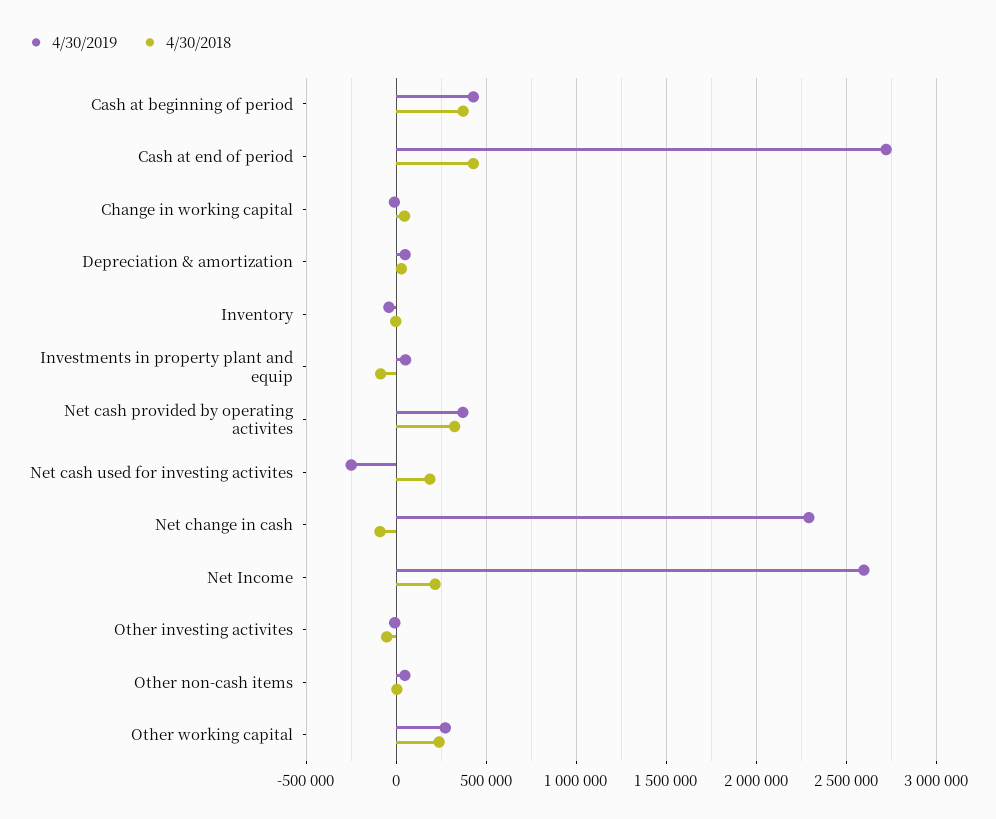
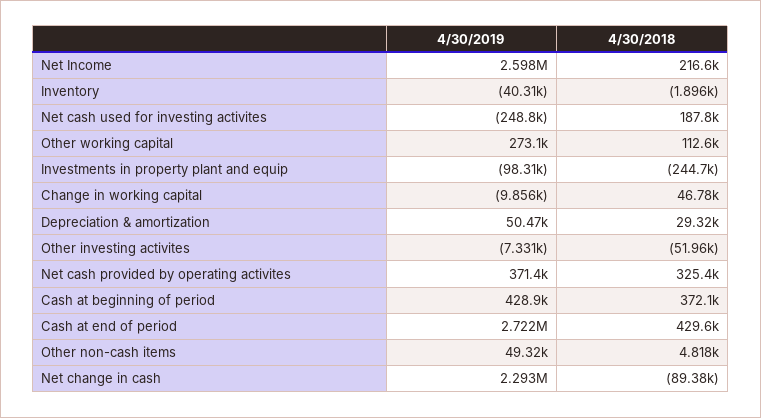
4/30/2019, Investments in property plant and equip: 50000 -> -98310
4/30/2018, Investments in property plant and equip: -100000 -> -244700
4/30/2018, Other working capital: 250000 -> 112600

